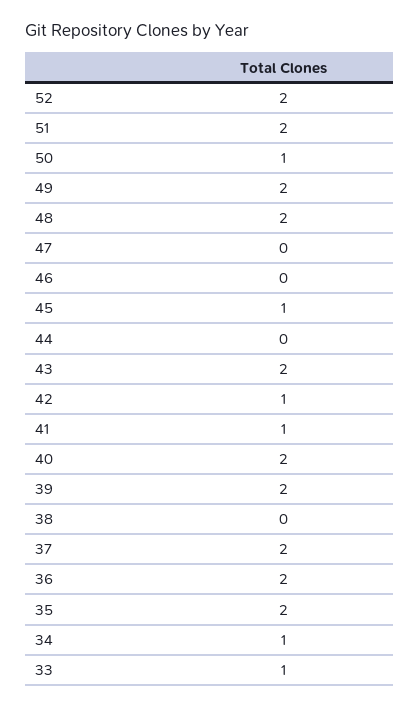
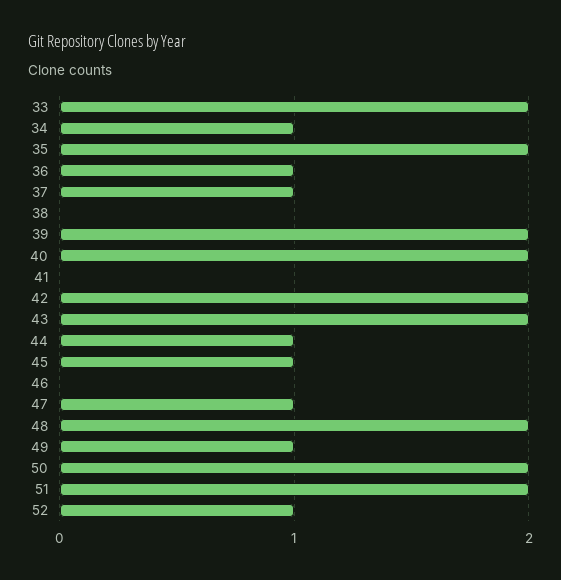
52: 2 -> 1
50: 1 -> 2
49: 2 -> 1
47: 0 -> 1
44: 0 -> 1
42: 1 -> 2
41: 1 -> 0
37: 2 -> 1
36: 2 -> 1
33: 1 -> 2

